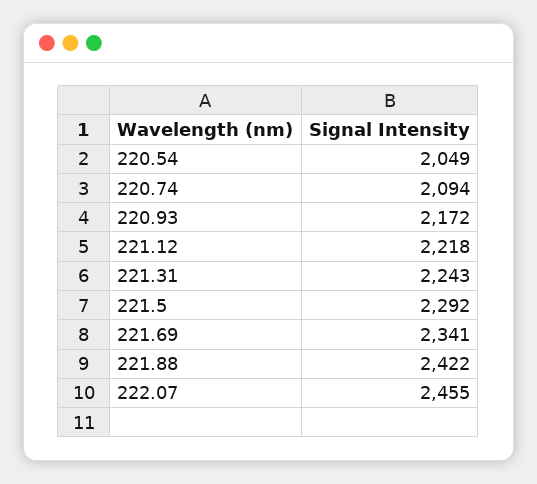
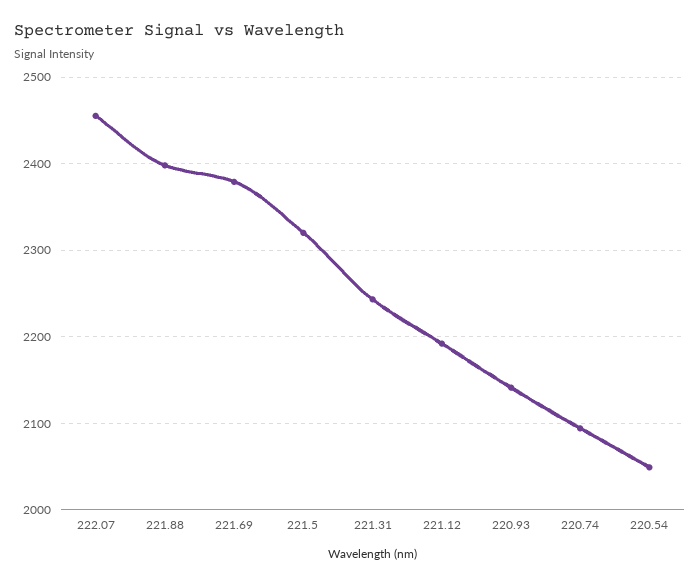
220.93: 2172 -> 2140
221.12: 2218 -> 2190
221.5: 2292 -> 2320
221.69: 2341 -> 2380
221.88: 2422 -> 2400

